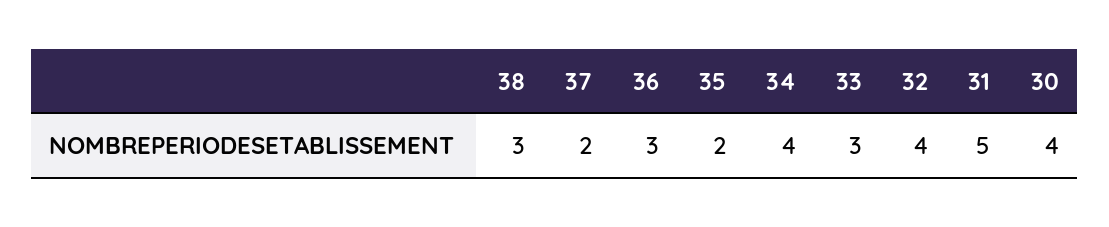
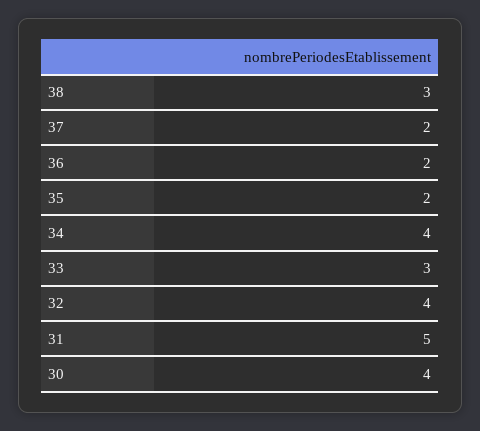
36: 3 -> 2

